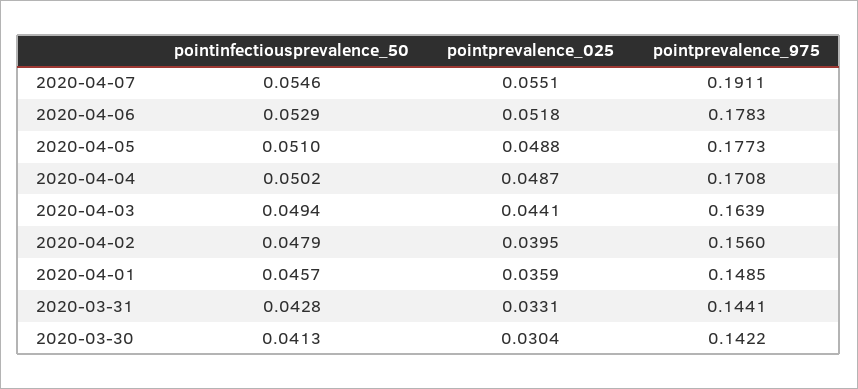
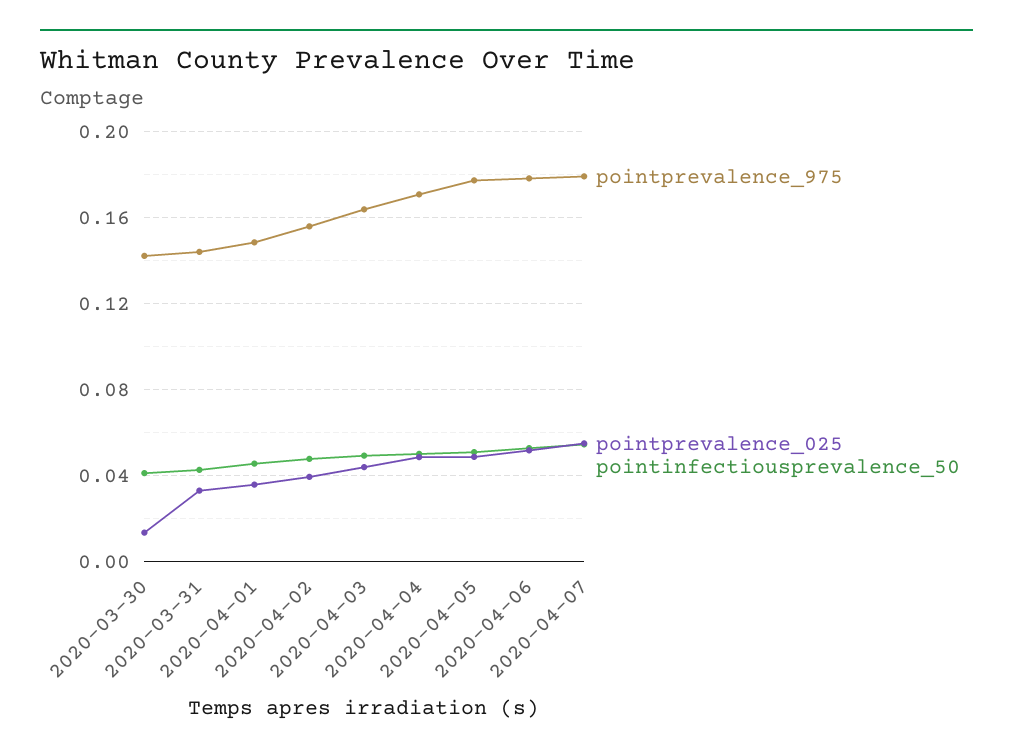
pointprevalence_975, 2020-04-07: 0.1911 -> 0.18
pointprevalence_025, 2020-03-30: 0.0304 -> 0.015

